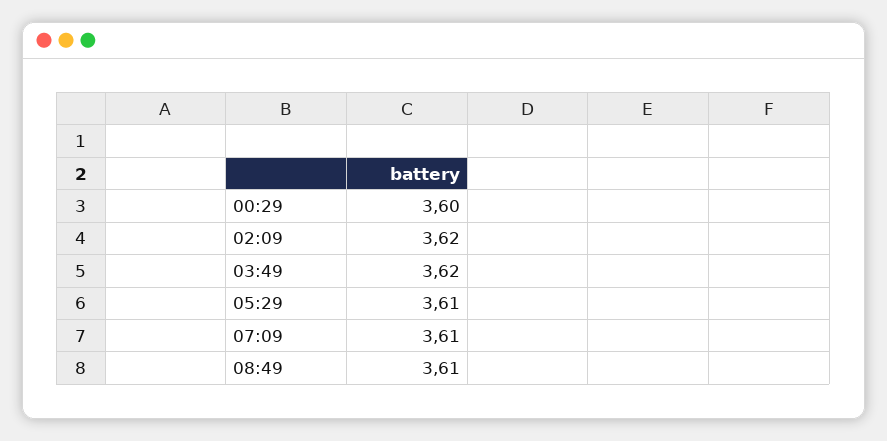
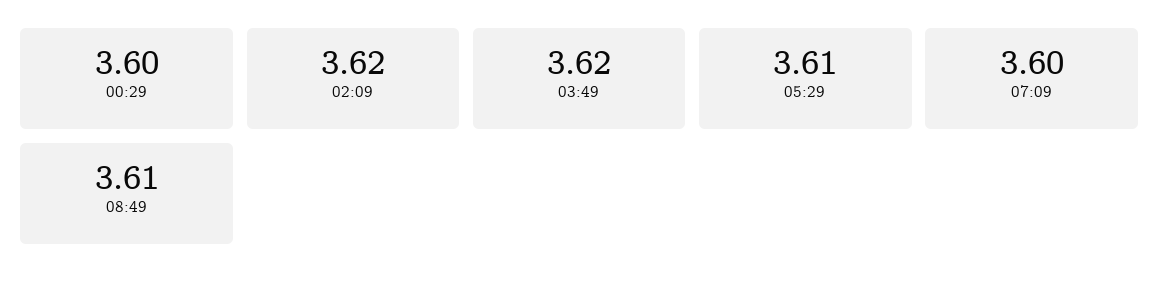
07:09: 3.61 -> 3.6

